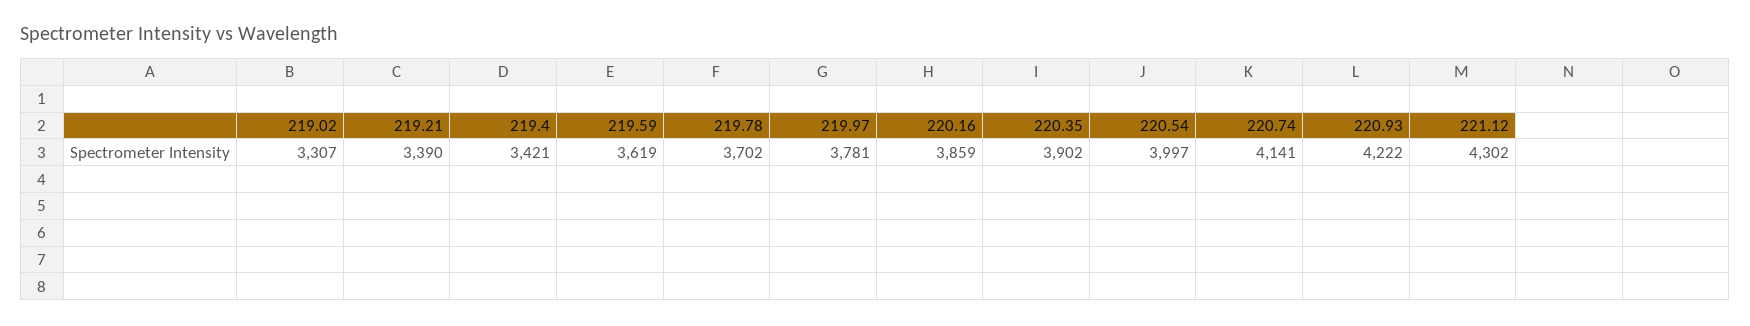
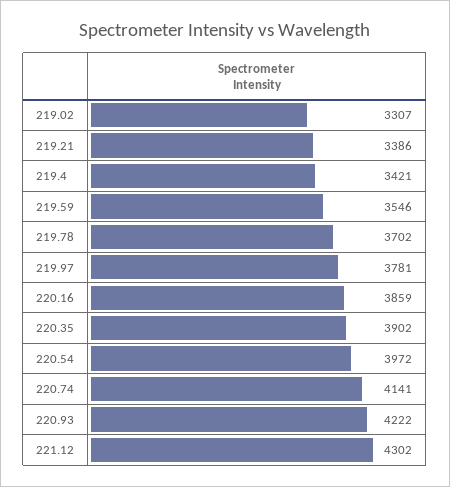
219.21: 3390 -> 3386
219.59: 3619 -> 3546
220.54: 3997 -> 3972

